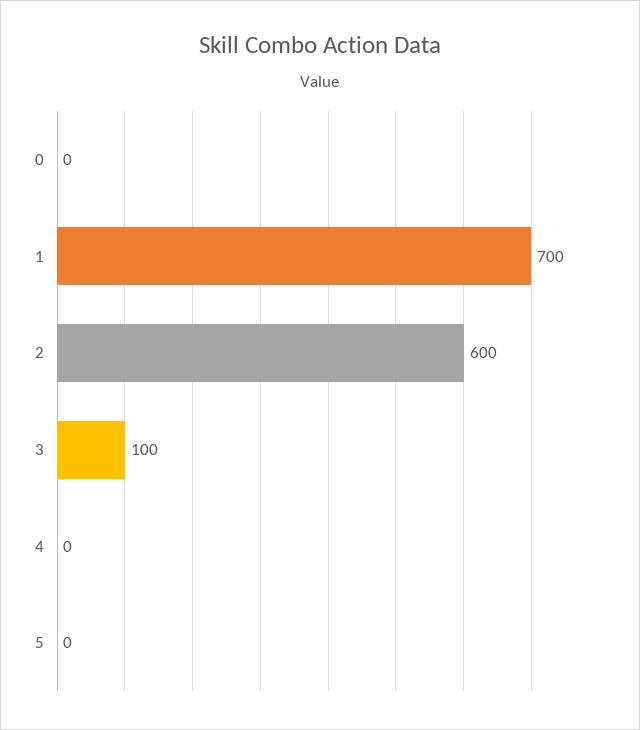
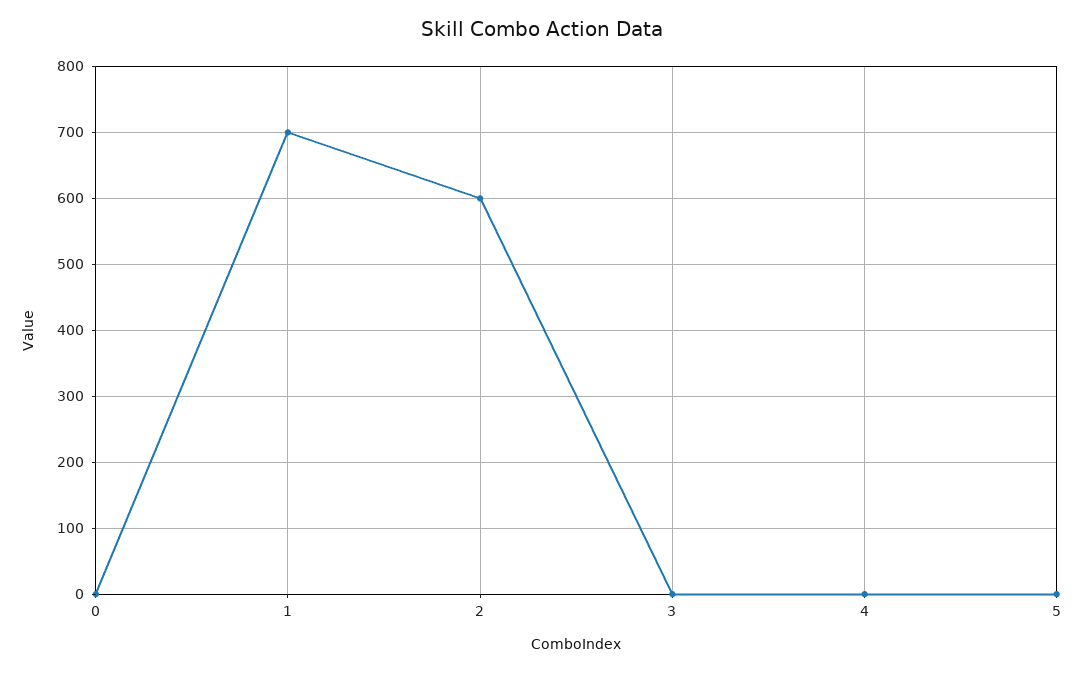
3: 100 -> 0

